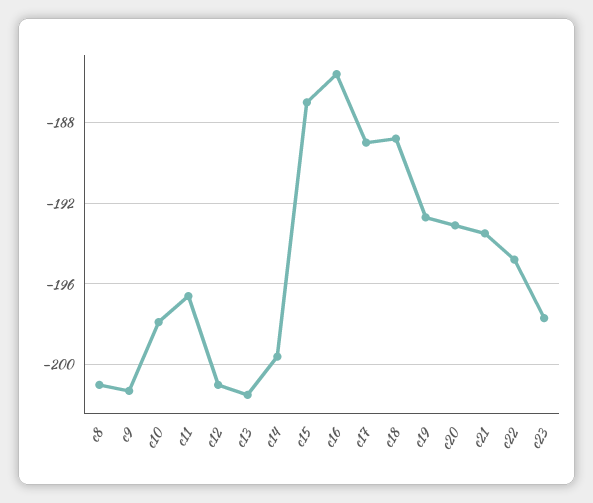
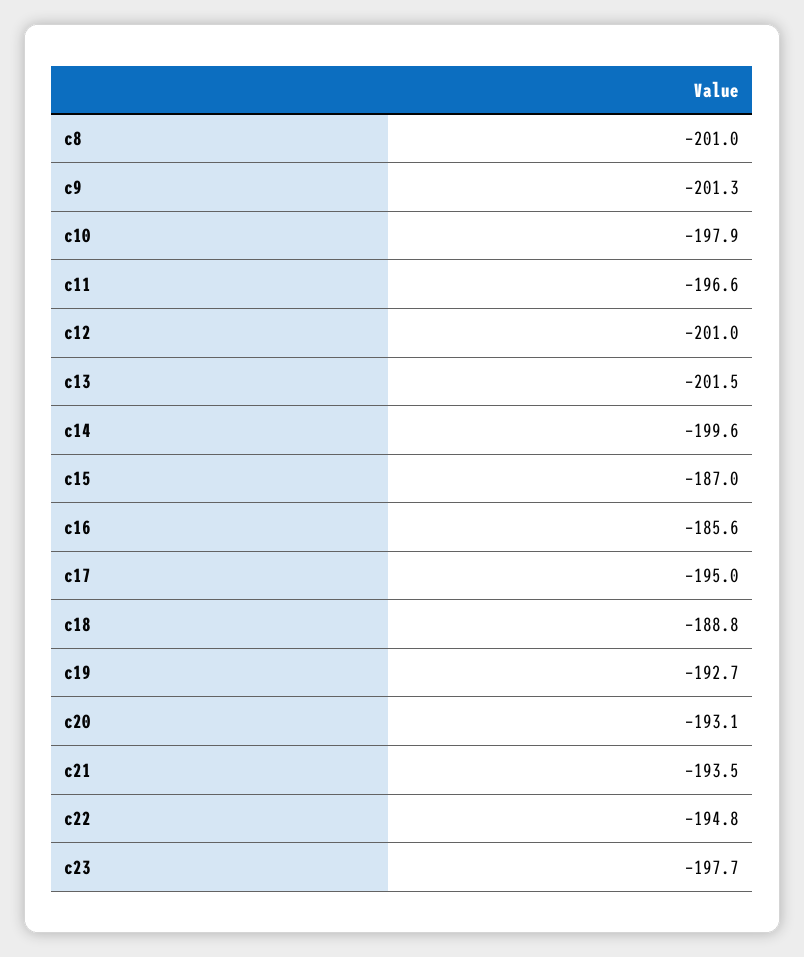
c17: -189 -> -195

